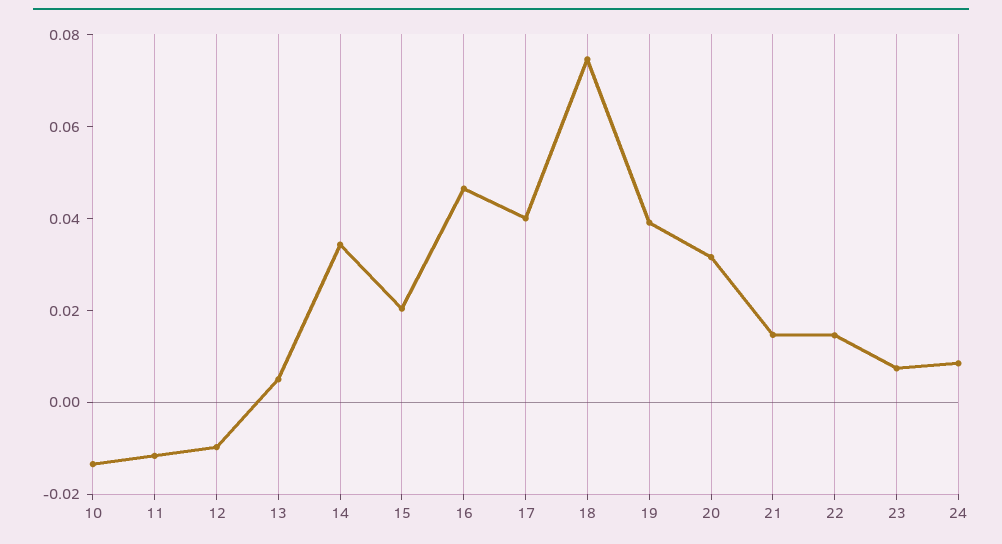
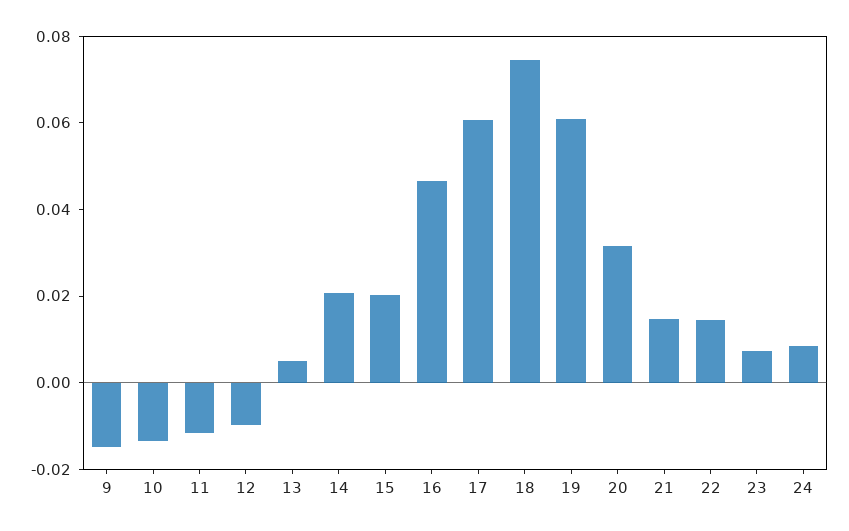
14: 0.035 -> 0.02
17: 0.04 -> 0.06
19: 0.04 -> 0.06
9: none -> -0.015

